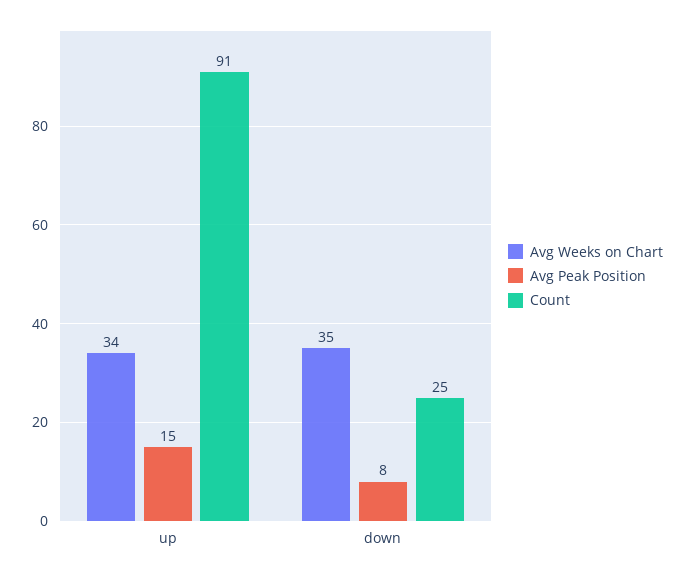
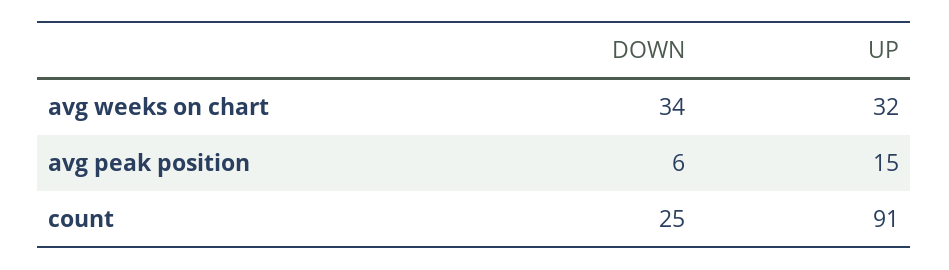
Avg Weeks on Chart, up: 34 -> 32
Avg Weeks on Chart, down: 35 -> 34
Avg Peak Position, down: 8 -> 6

